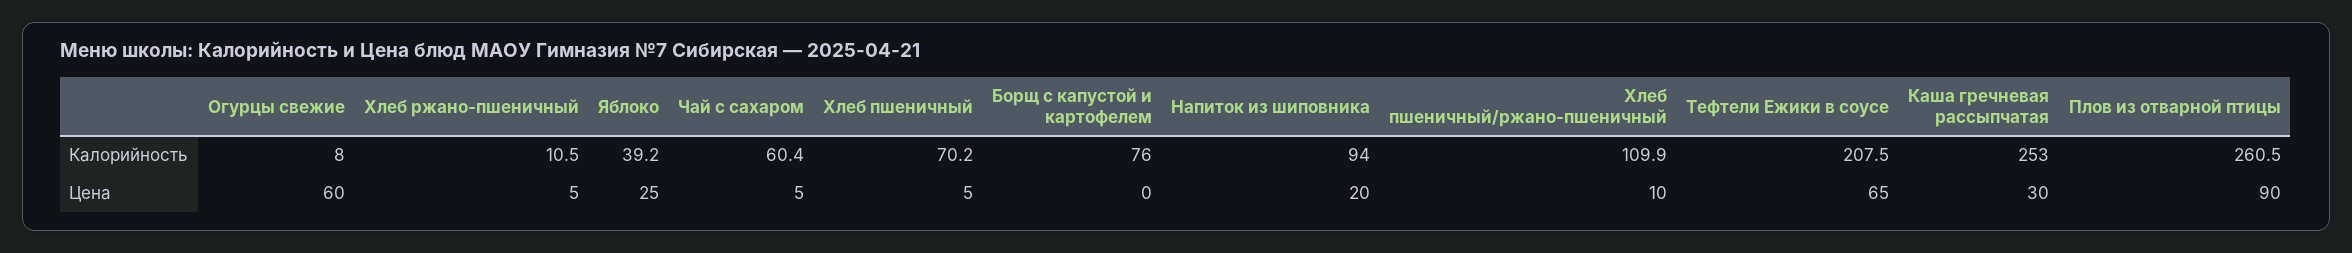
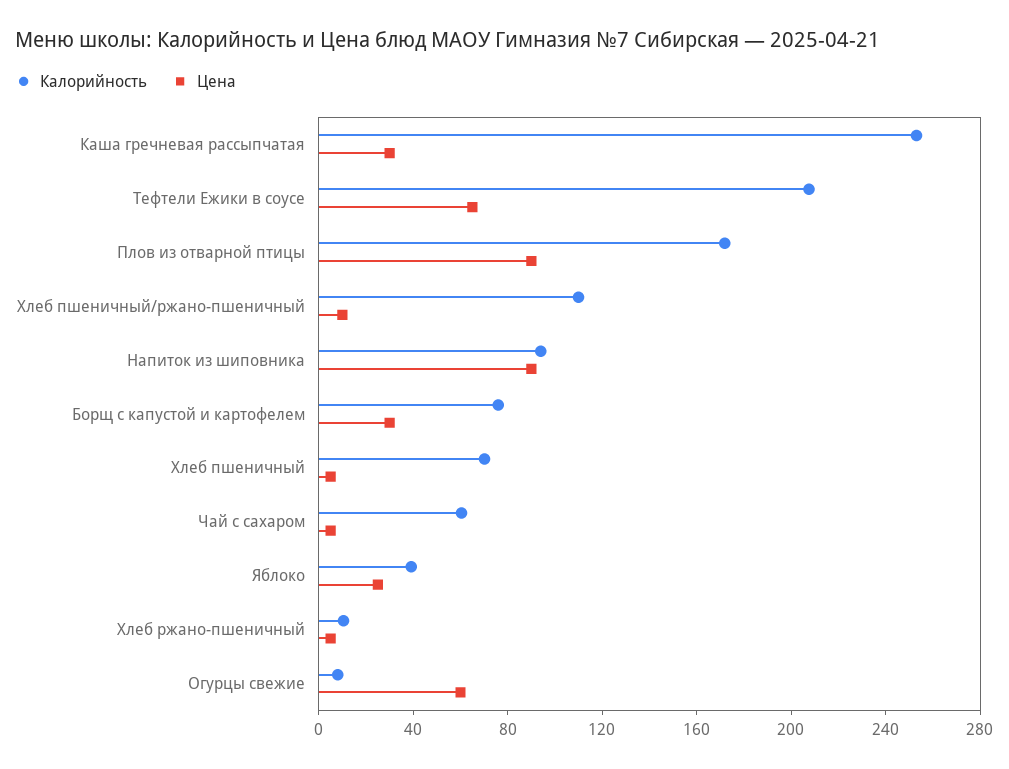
Калорийность, Плов из отварной птицы: 260.5 -> 170
Цена, Борщ с капустой и картофелем: 0 -> 30
Цена, Напиток из шиповника: 20 -> 90

